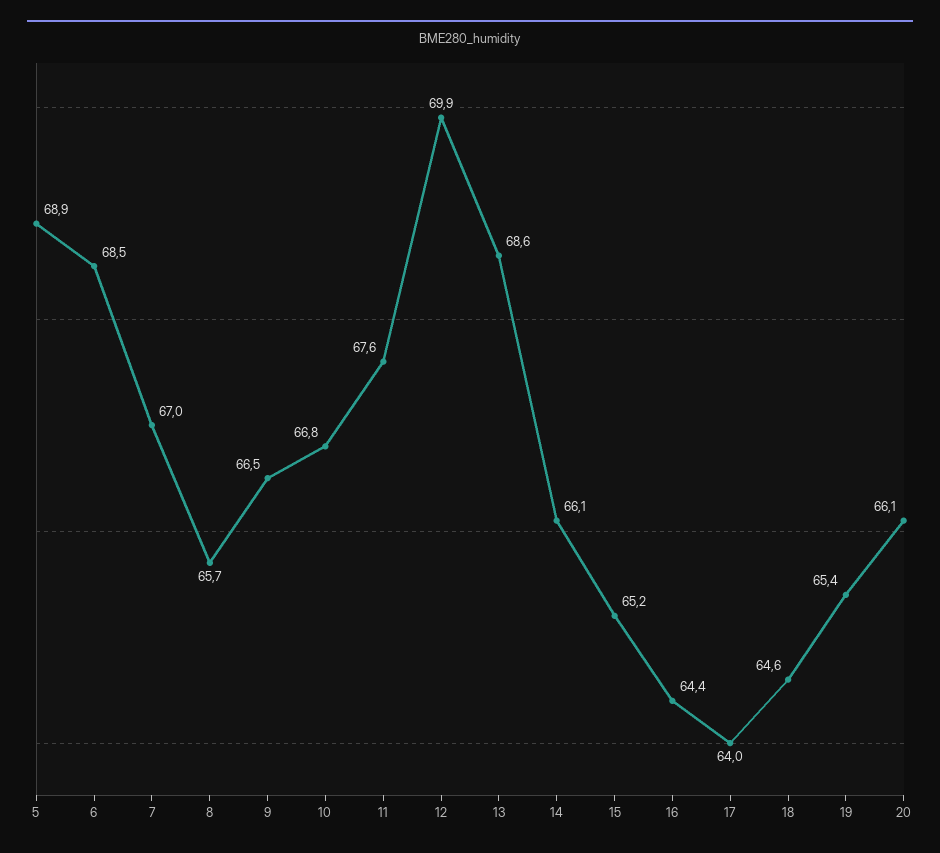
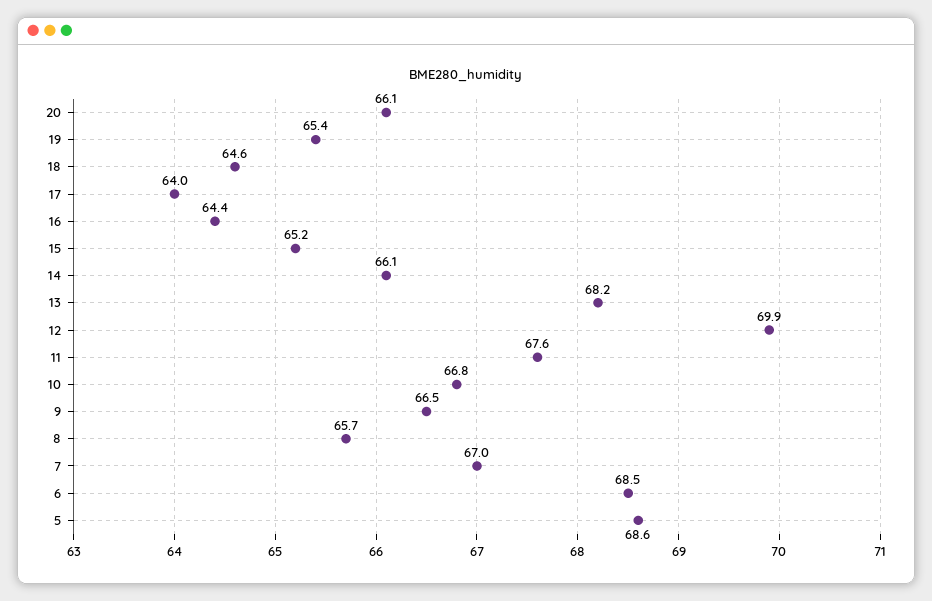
5: 68.9 -> 68.6
13: 68.6 -> 68.2

